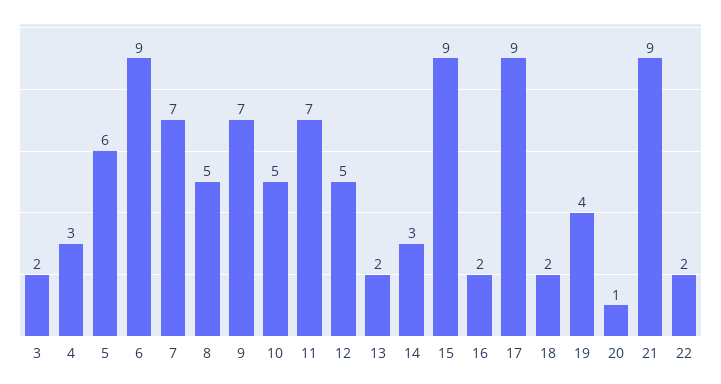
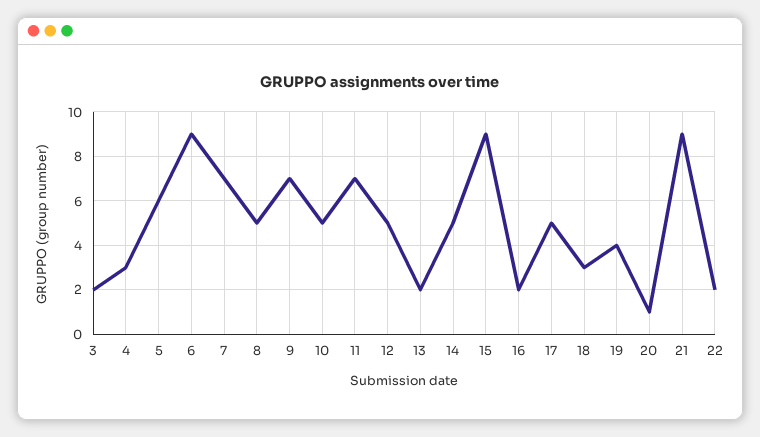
14: 3 -> 5
17: 9 -> 5
18: 2 -> 3

